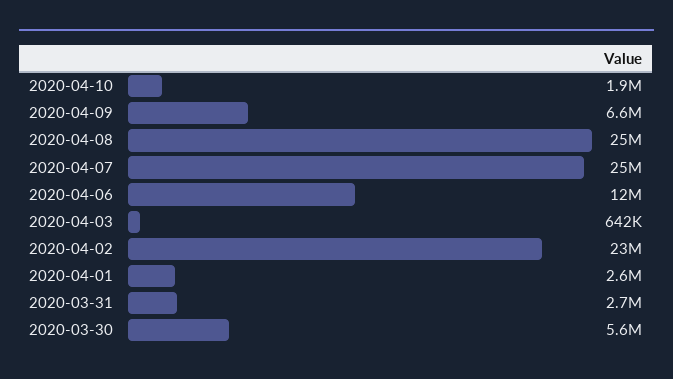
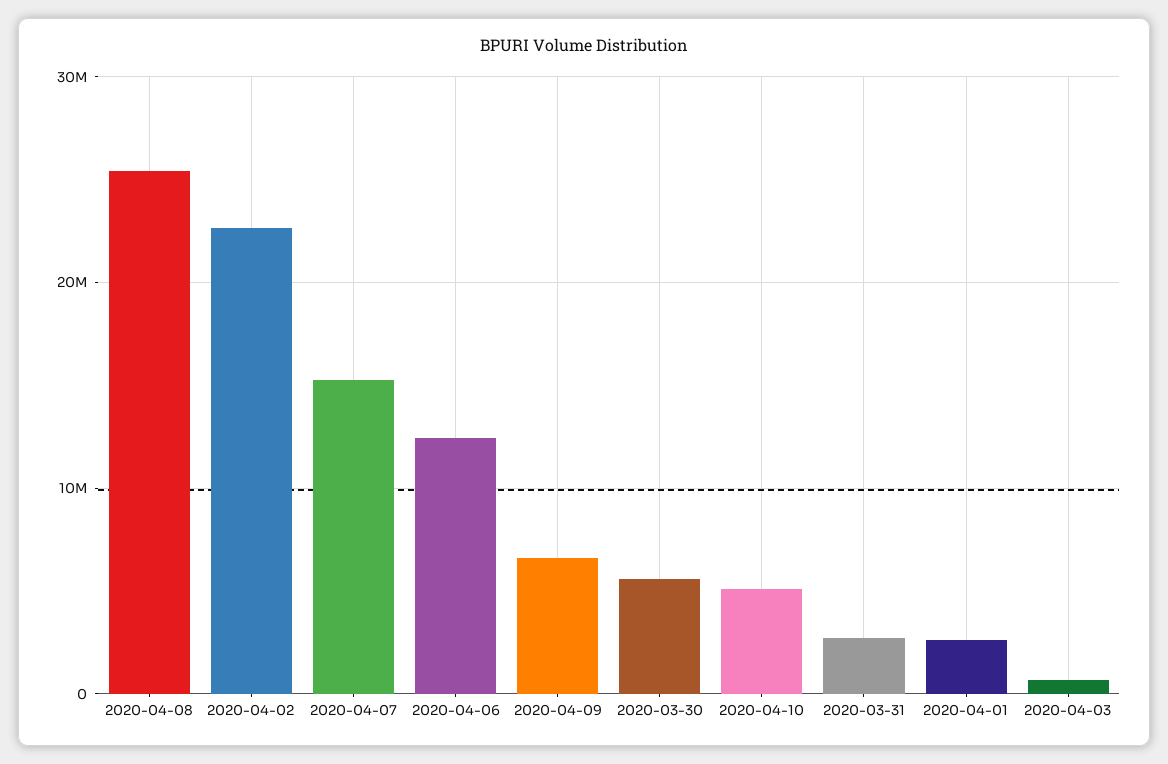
2020-04-10: 1900000 -> 5000000
2020-04-07: 25000000 -> 15000000

